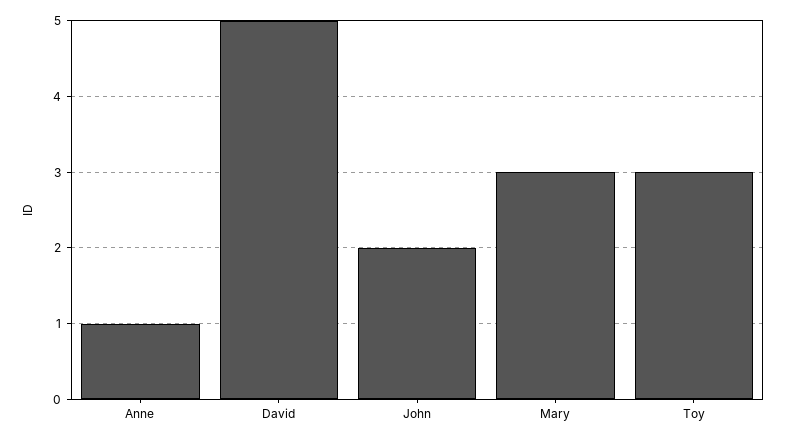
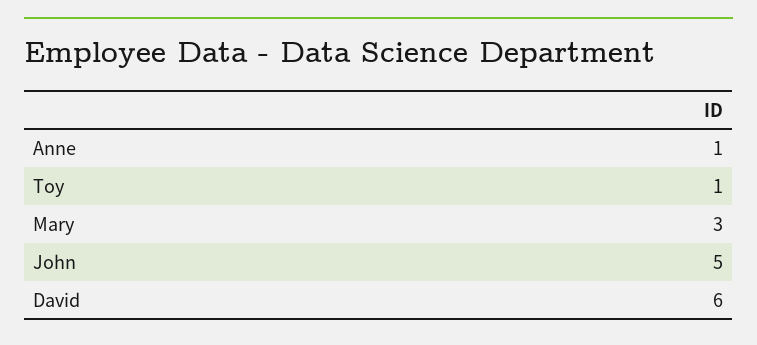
David: 5 -> 6
John: 2 -> 5
Toy: 3 -> 1

